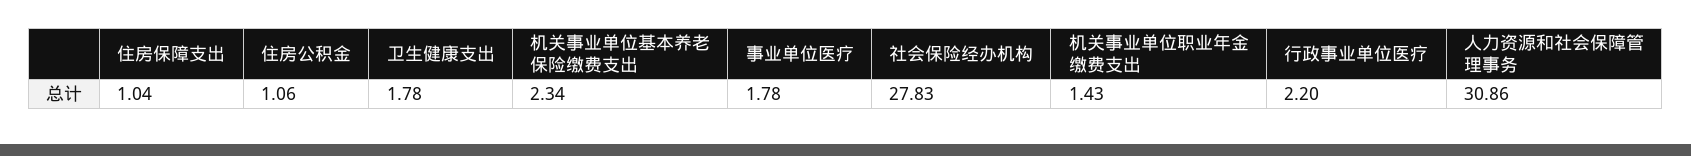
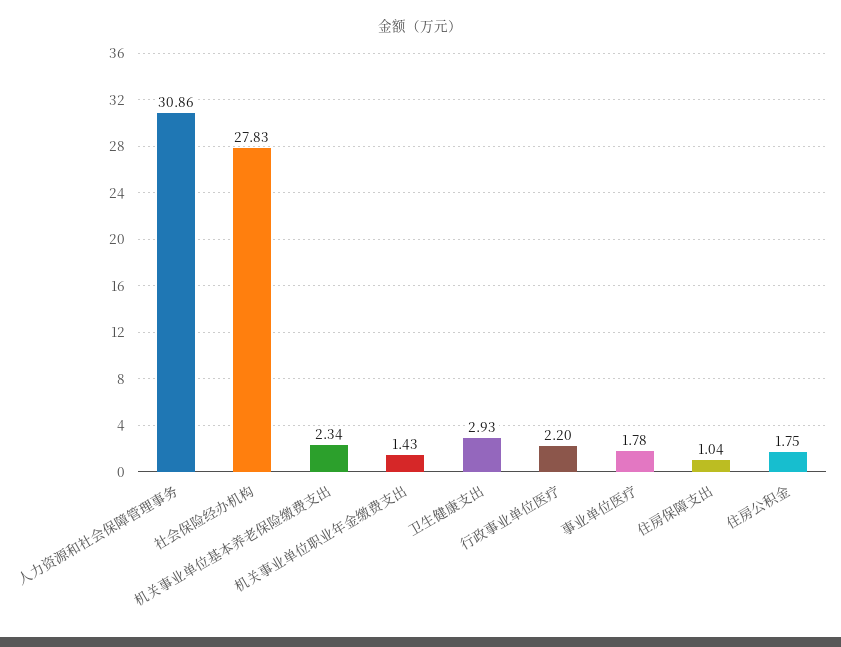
住房公积金: 1.06 -> 1.75
卫生健康支出: 1.78 -> 2.93

